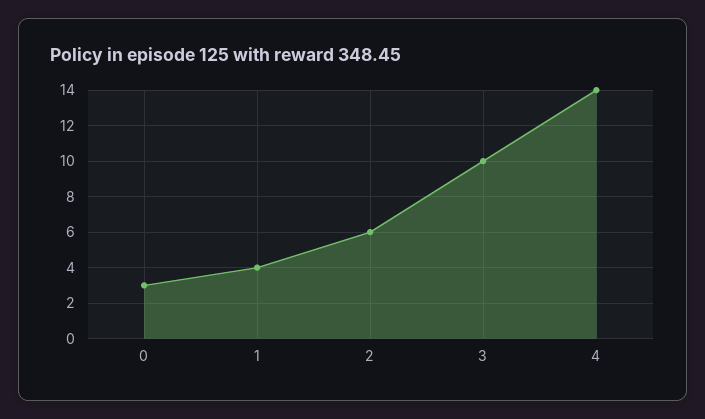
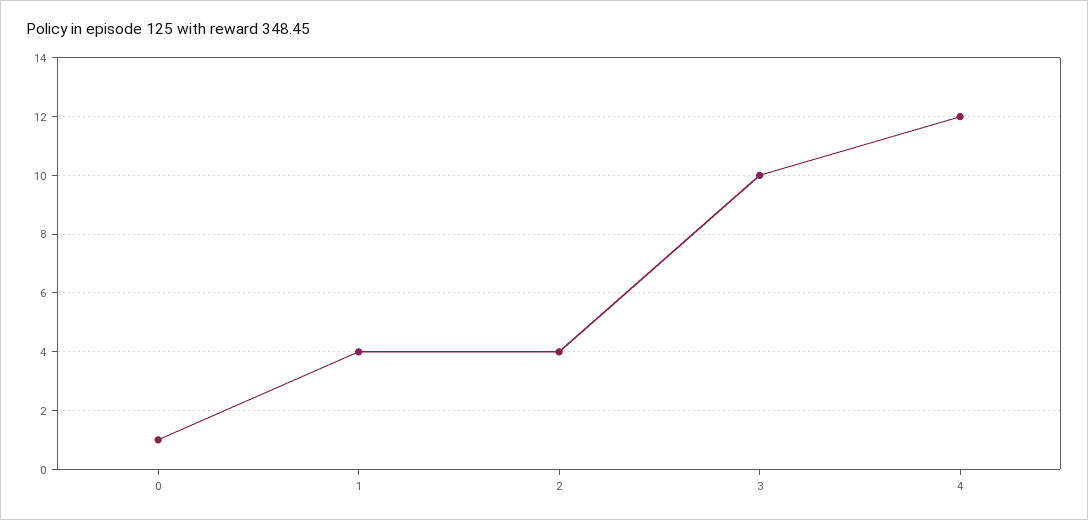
0: 3 -> 1
2: 6 -> 4
4: 14 -> 12

